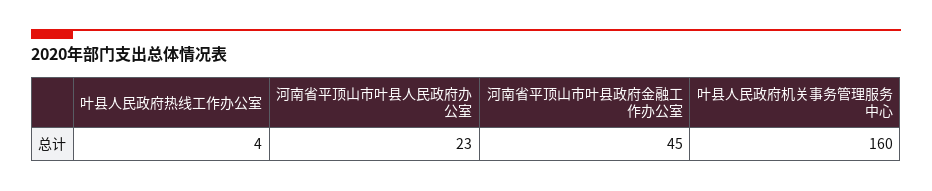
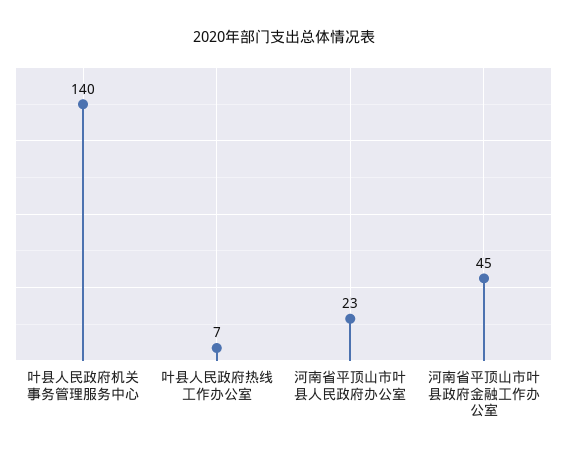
叶县人民政府热线工作办公室: 4 -> 7
叶县人民政府机关事务管理服务中心: 160 -> 140

